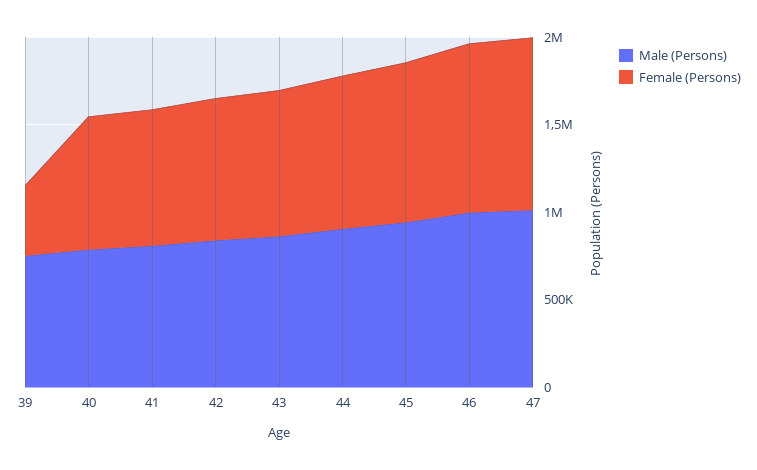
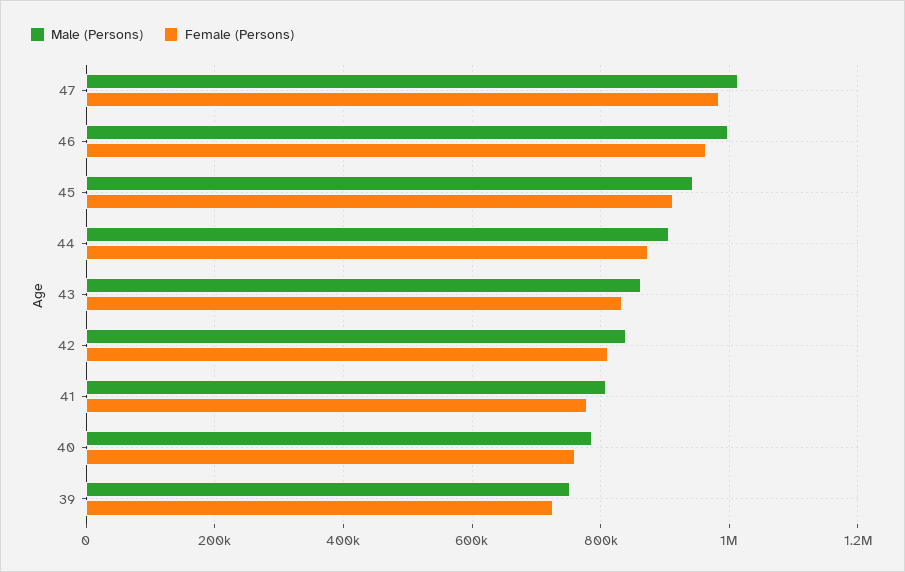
Female (Persons), 39: 400000 -> 720000

